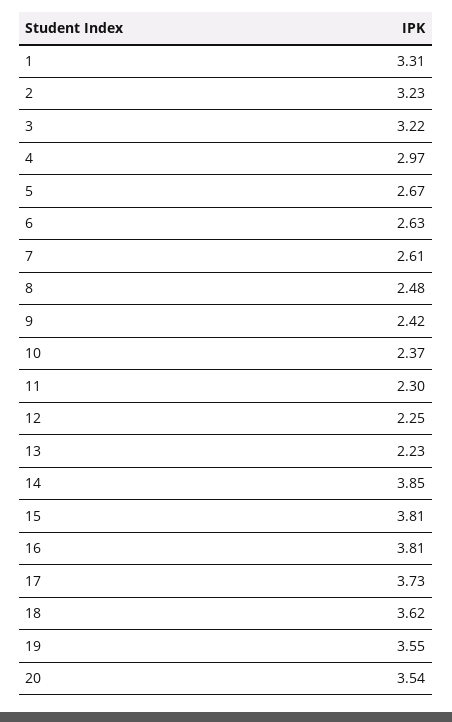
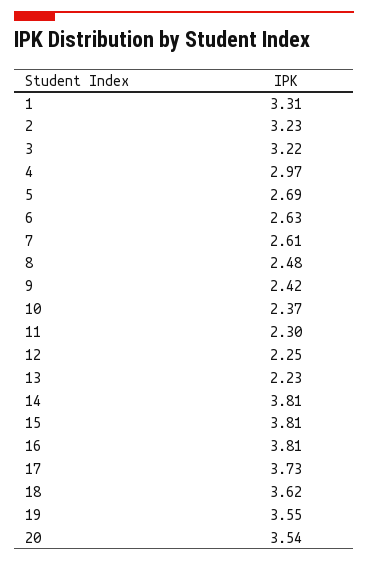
5: 2.67 -> 2.69
14: 3.85 -> 3.81

